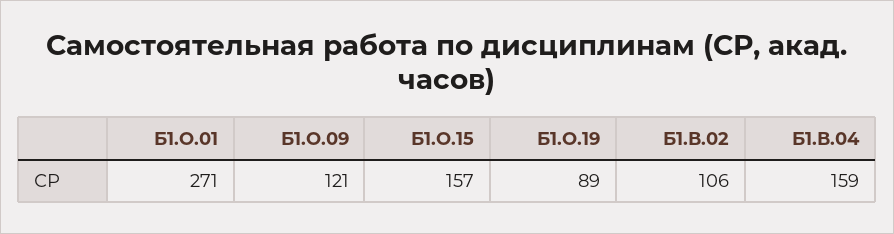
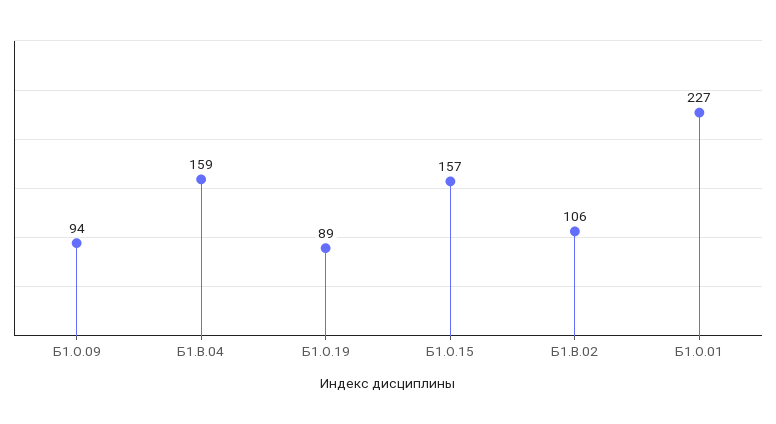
Б1.О.01: 271 -> 227
Б1.О.09: 121 -> 94

